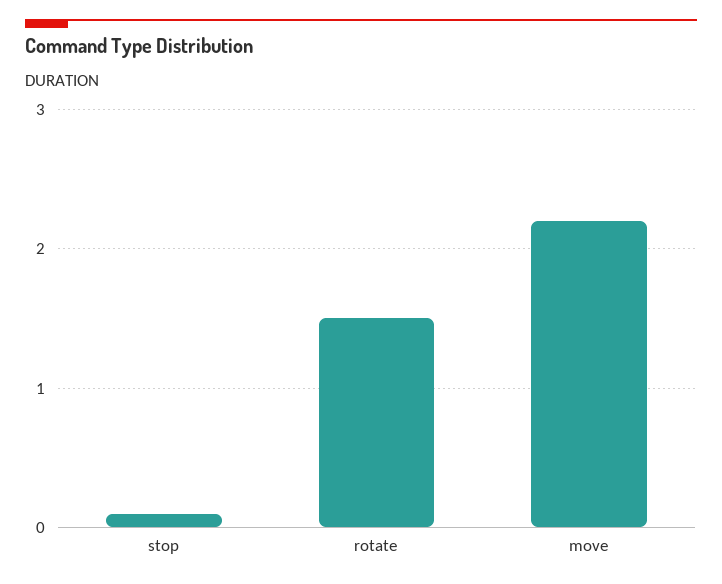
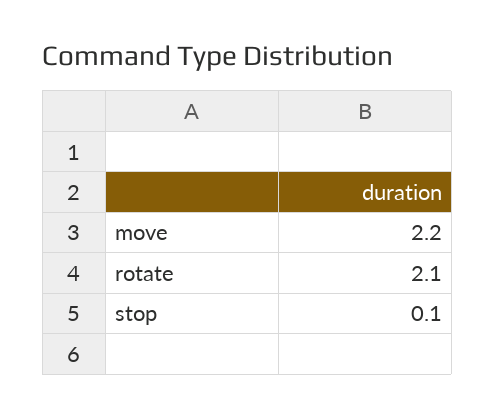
rotate: 1.5 -> 2.1

